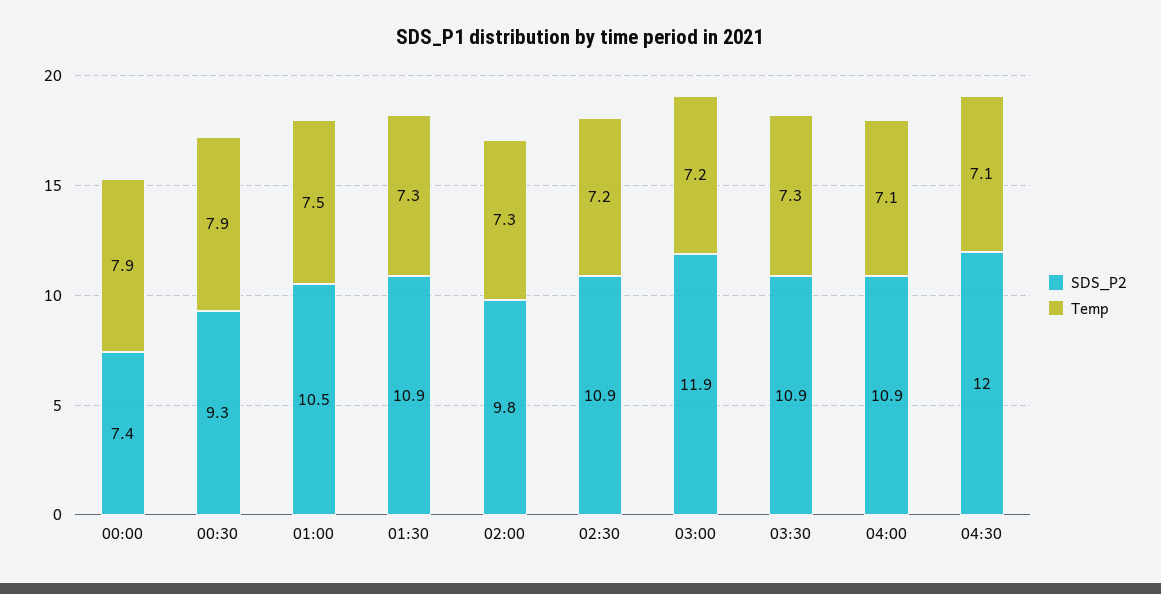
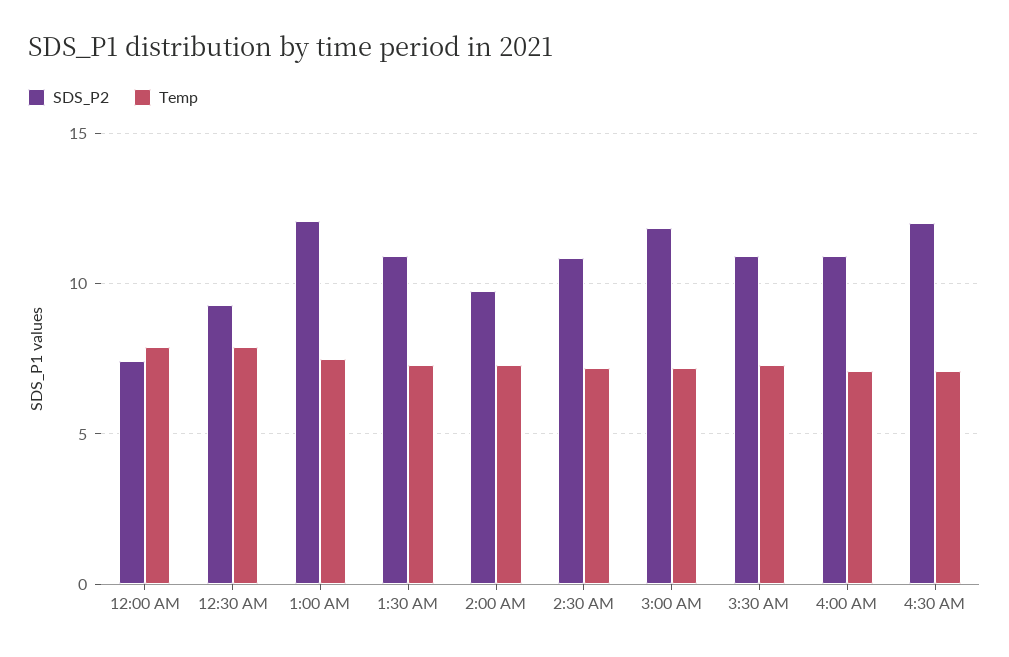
SDS_P2, 01:00: 10.5 -> 12

